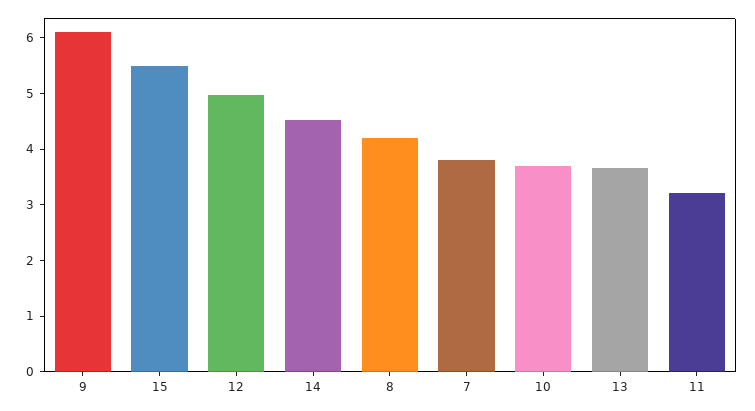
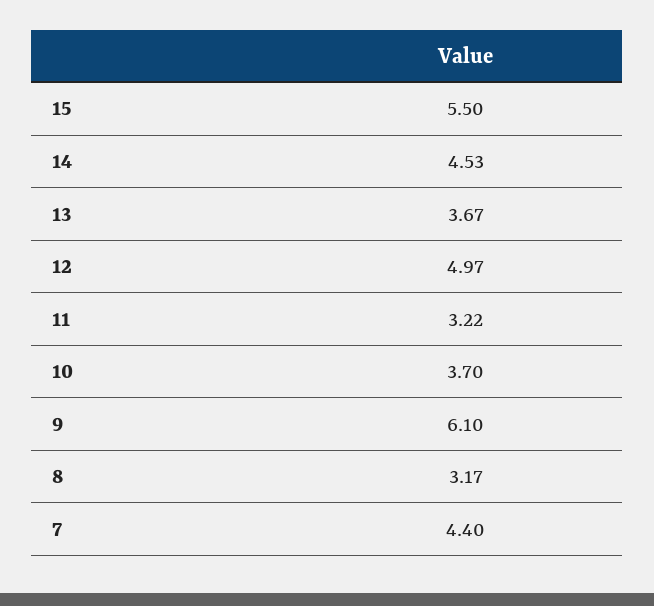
8: 4.2 -> 3.17
7: 3.8 -> 4.4

